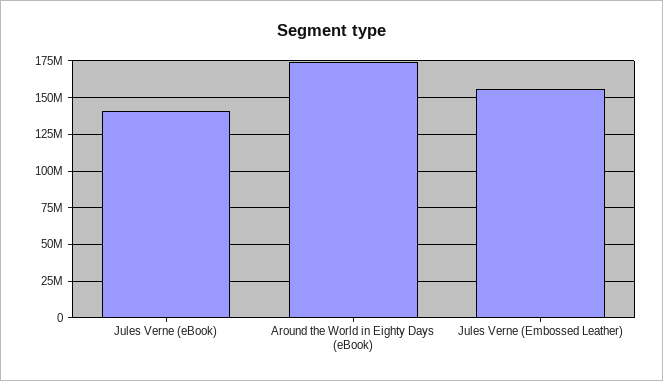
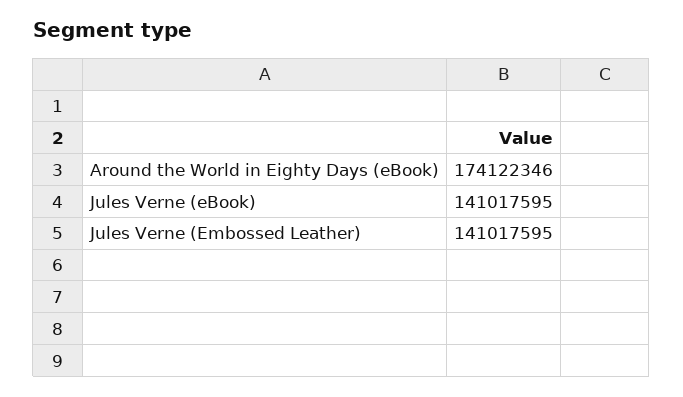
Jules Verne (Embossed Leather): 155000000 -> 141017595

